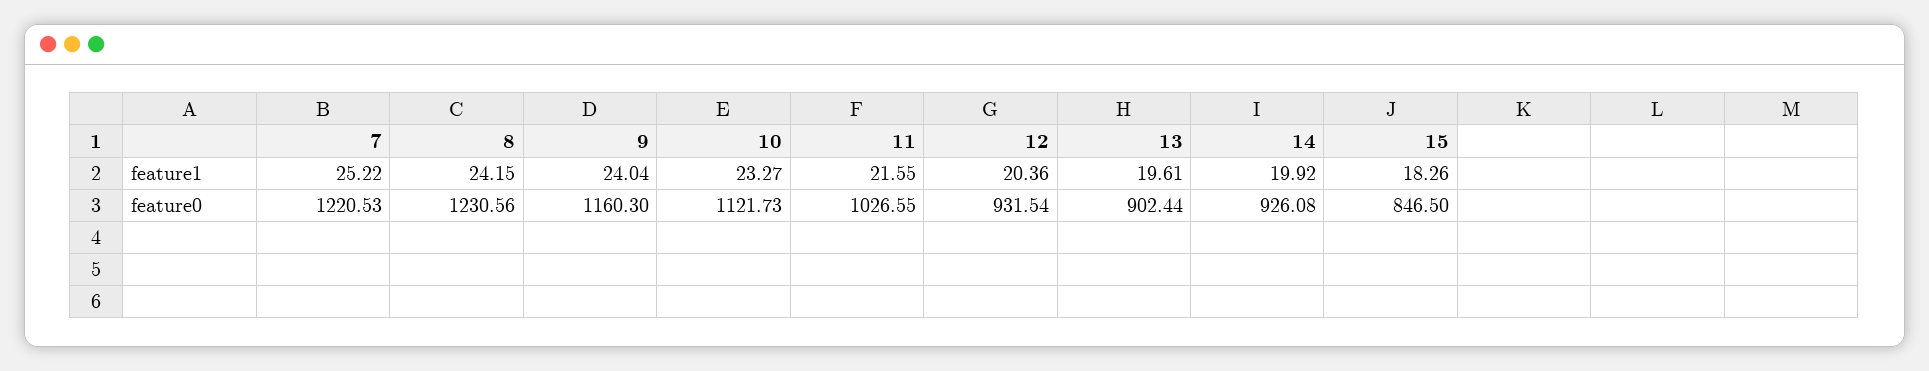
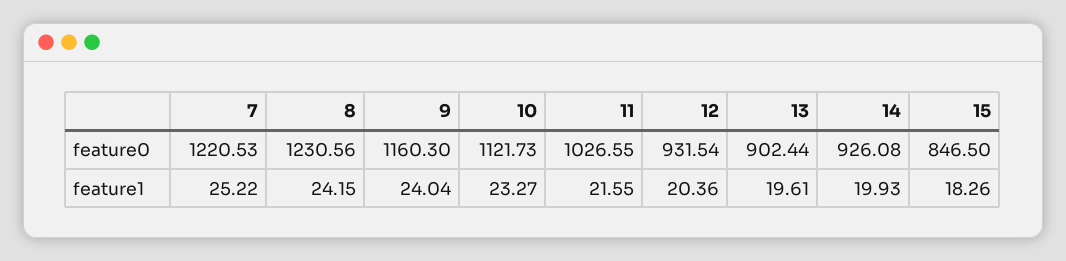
14, feature1: 19.92 -> 19.93

